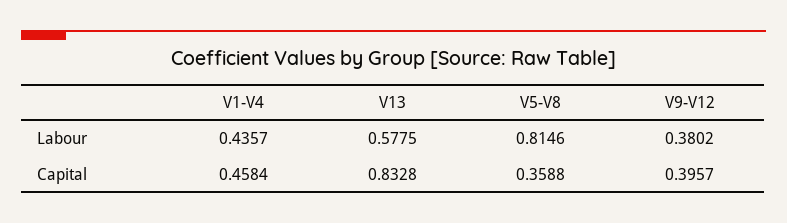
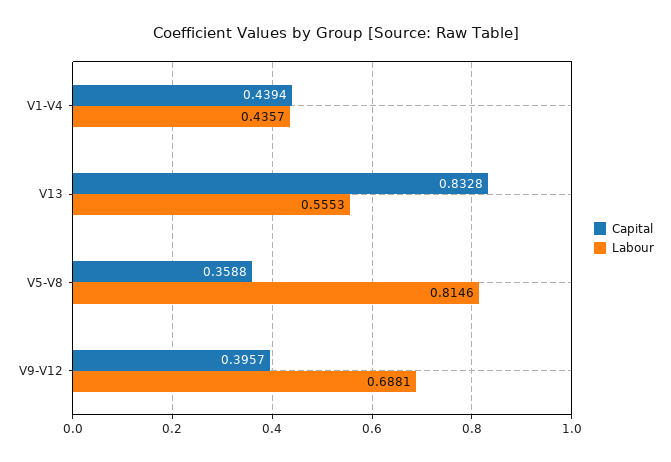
Labour, V13: 0.5775 -> 0.5553
Labour, V9-V12: 0.3802 -> 0.6881
Capital, V1-V4: 0.4584 -> 0.4394

